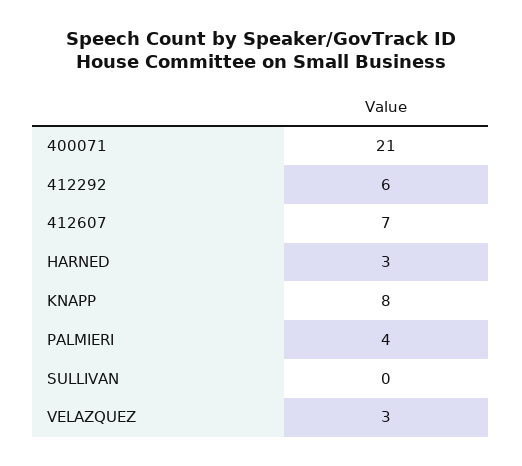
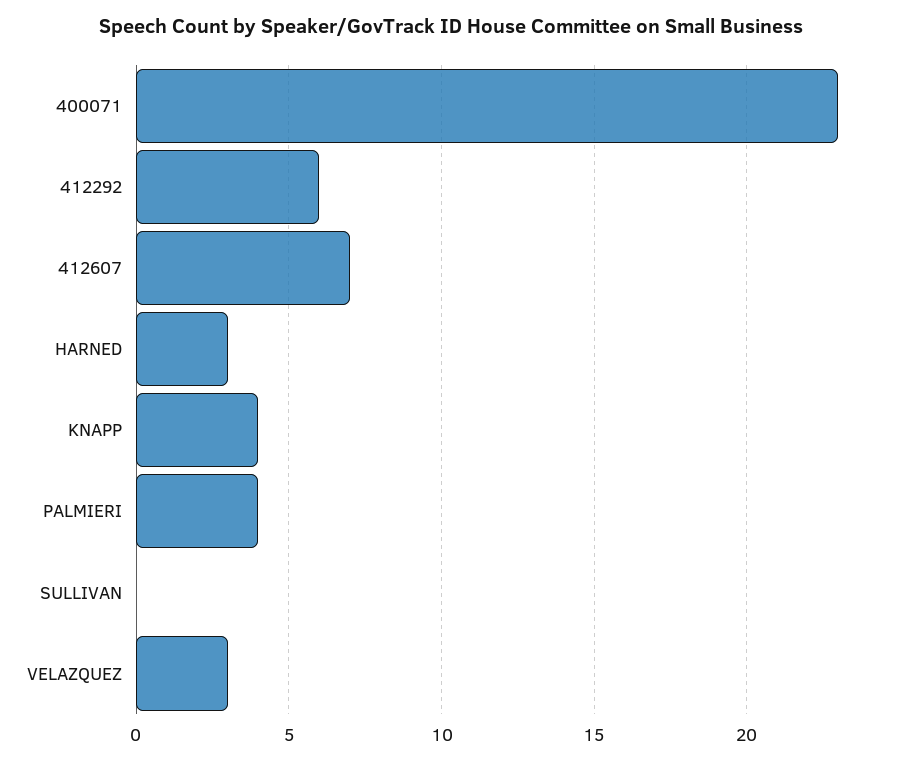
400071: 21 -> 23
KNAPP: 8 -> 4

